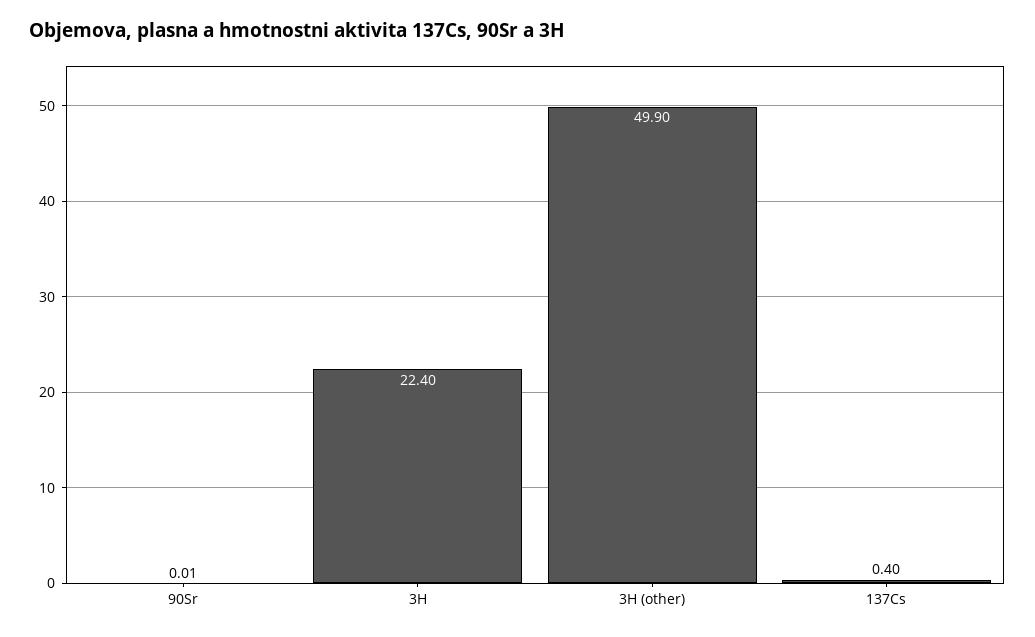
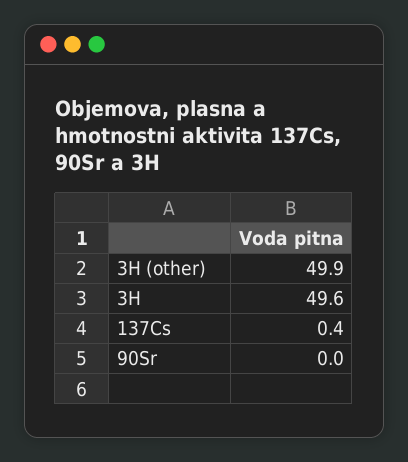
3H: 22.4 -> 49.6

